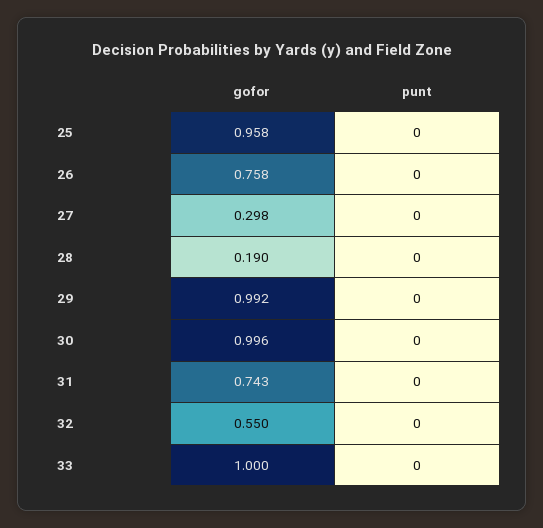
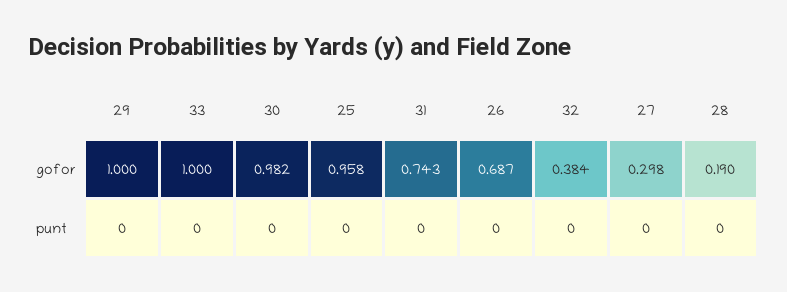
gofor, 26: 0.758 -> 0.687
gofor, 29: 0.992 -> 1
gofor, 30: 0.996 -> 0.982
gofor, 32: 0.55 -> 0.384

